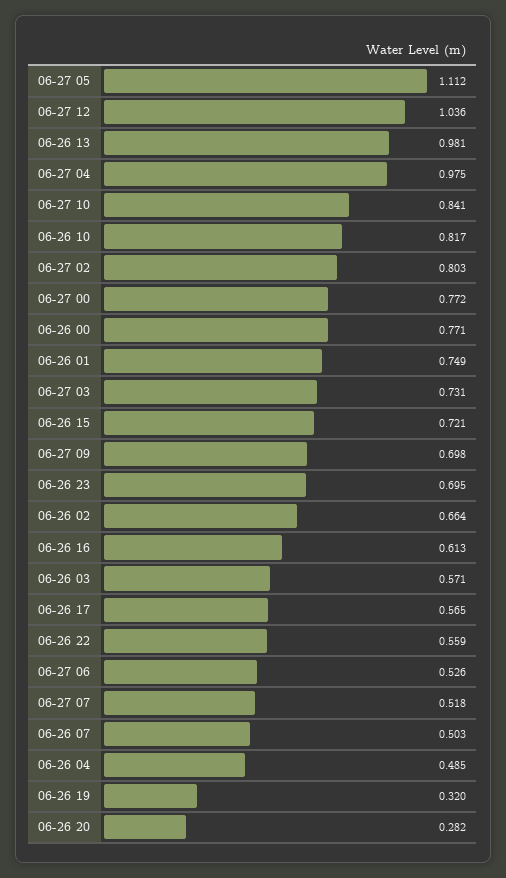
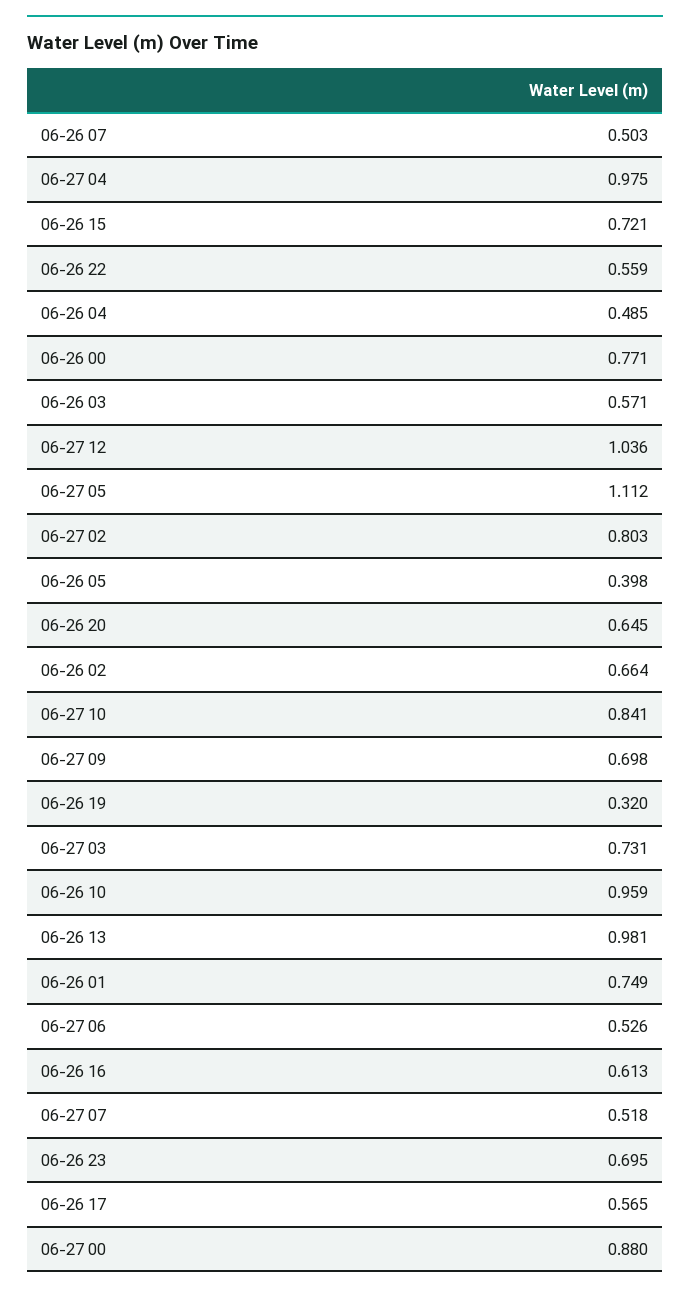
06-26 10: 0.817 -> 0.959
06-27 00: 0.772 -> 0.88
06-26 20: 0.282 -> 0.645
06-26 05: none -> 0.398

